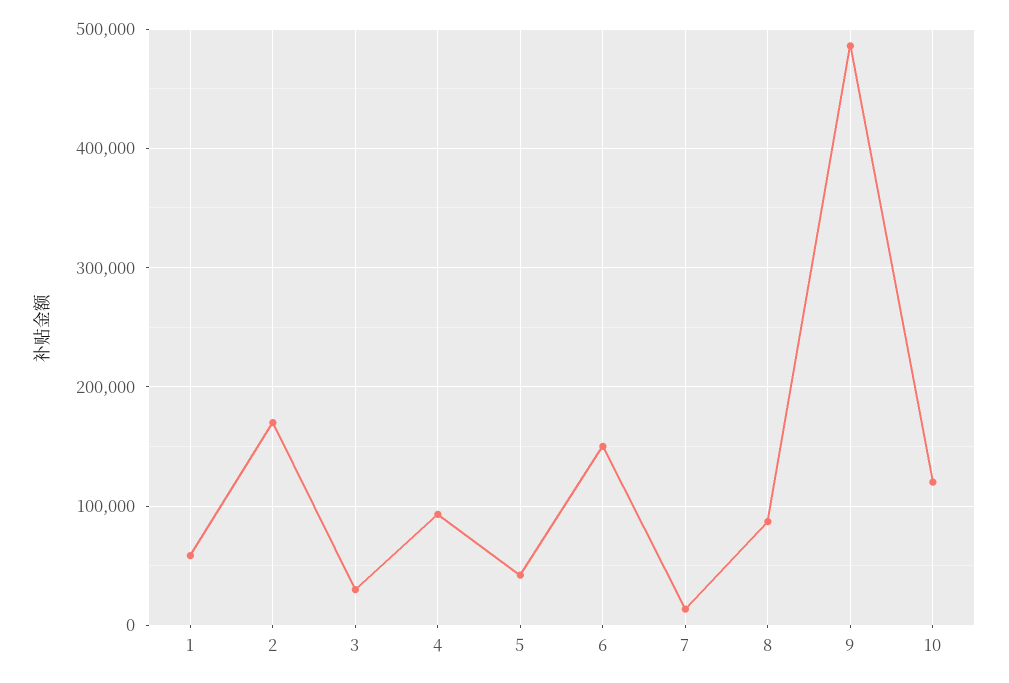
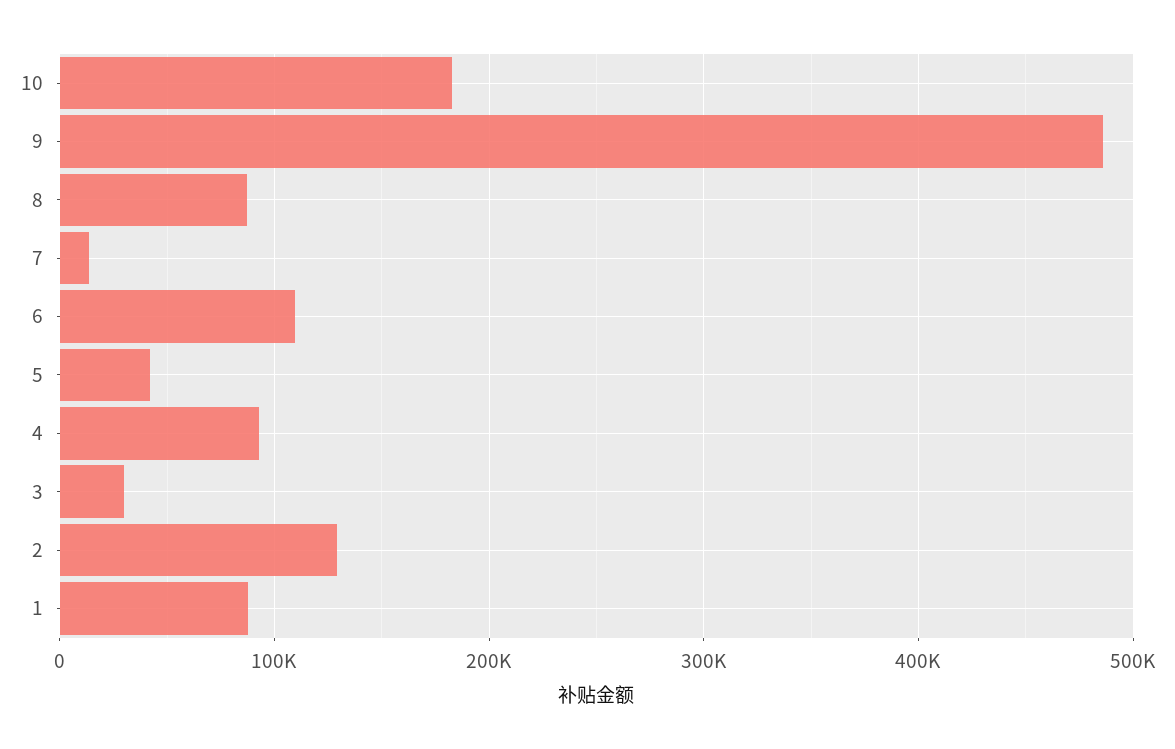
1: 60000 -> 90000
2: 170000 -> 130000
6: 150000 -> 110000
10: 120000 -> 180000

